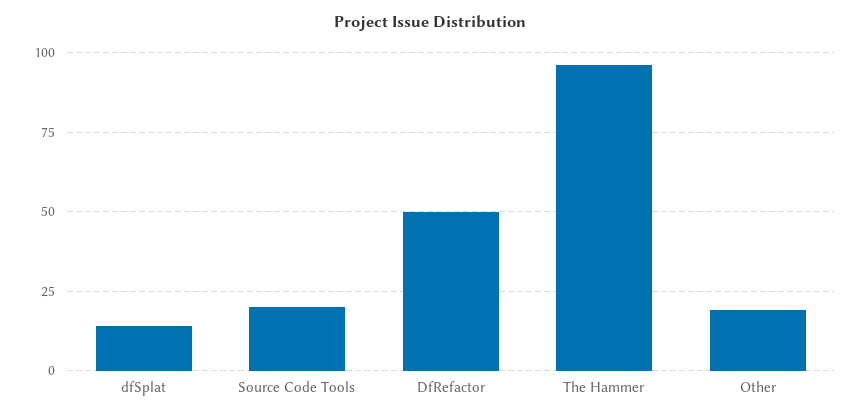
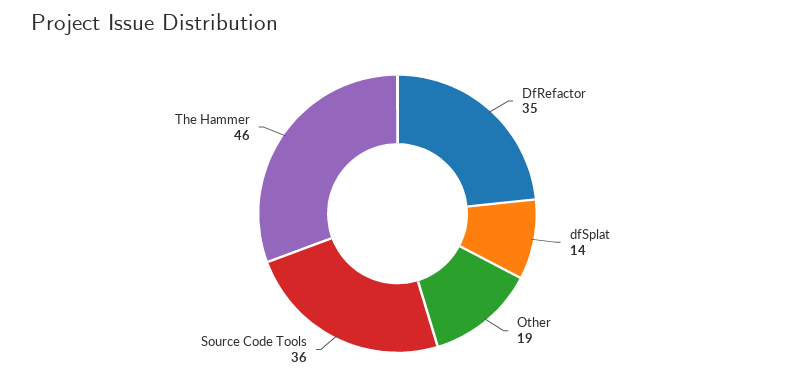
Source Code Tools: 20 -> 36
DfRefactor: 50 -> 35
The Hammer: 95 -> 46

